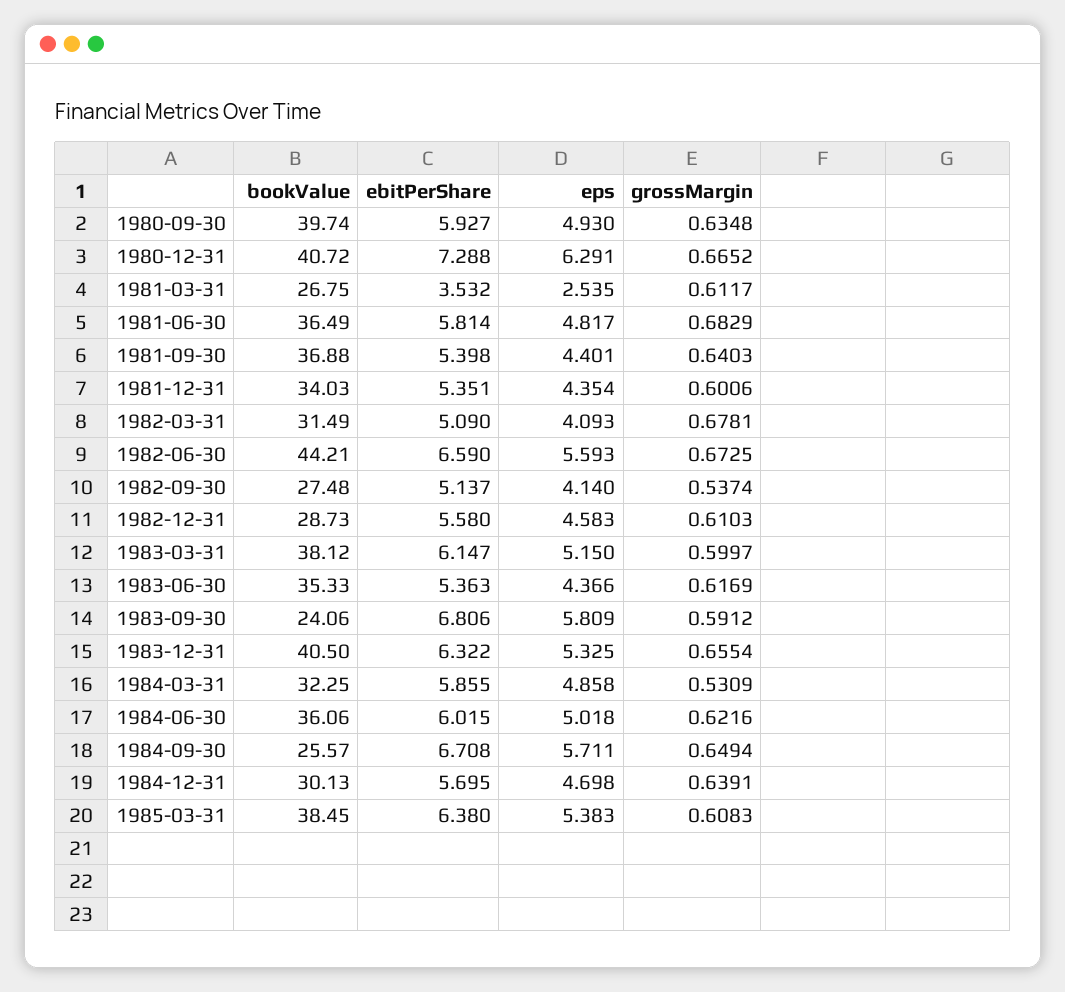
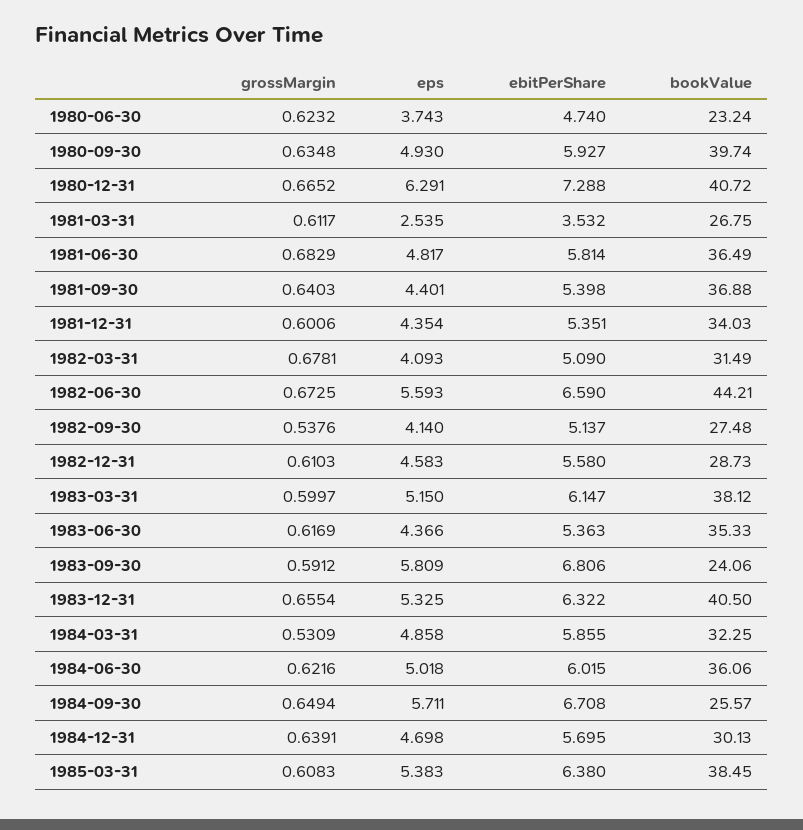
grossMargin, 1982-09-30: 0.5374 -> 0.5376
grossMargin, 1980-06-30: none -> 0.6232
eps, 1980-06-30: none -> 3.743
ebitPerShare, 1980-06-30: none -> 4.74
bookValue, 1980-06-30: none -> 23.24

